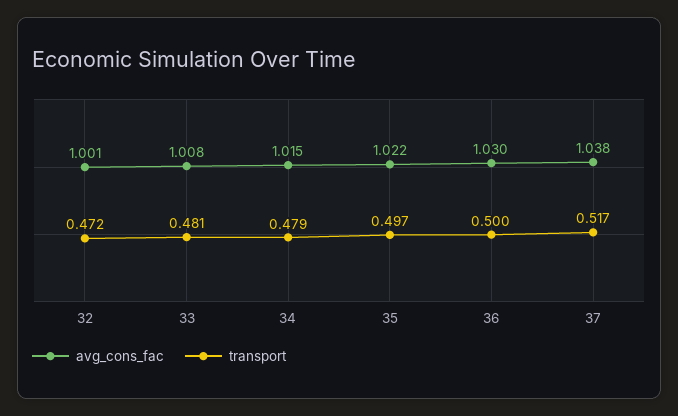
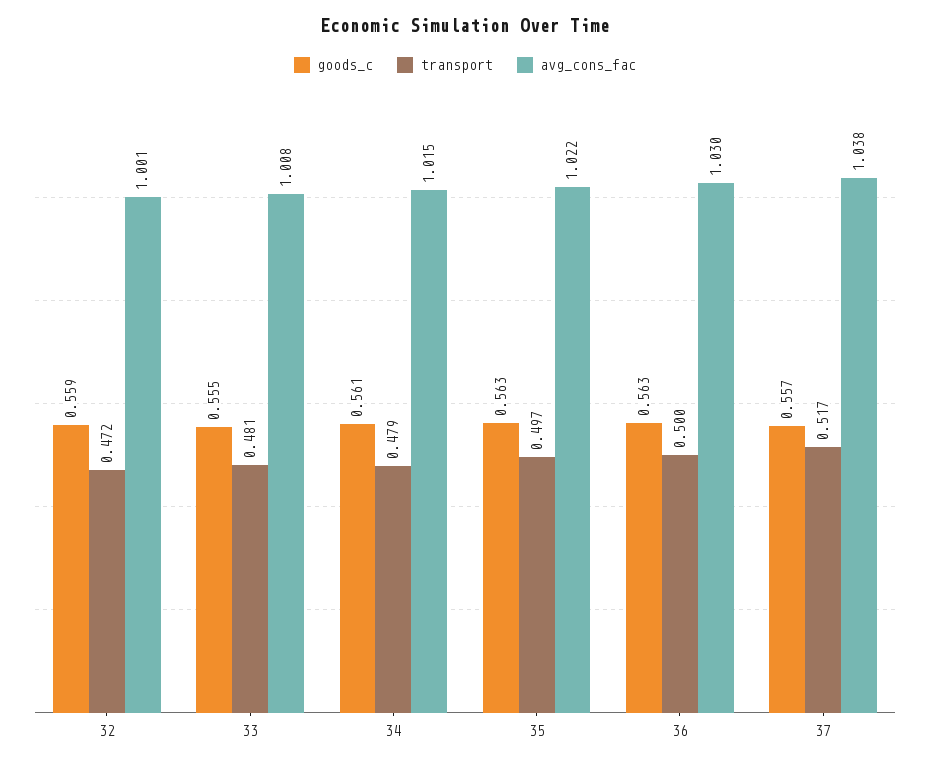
goods_c, 32: none -> 0.559
goods_c, 33: none -> 0.555
goods_c, 34: none -> 0.561
goods_c, 35: none -> 0.563
goods_c, 36: none -> 0.563
goods_c, 37: none -> 0.557

